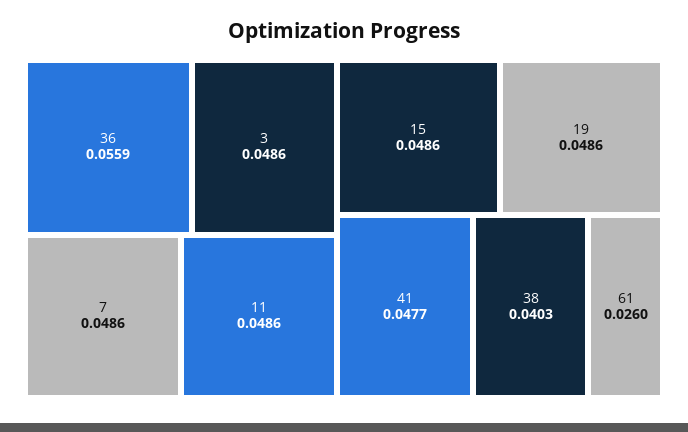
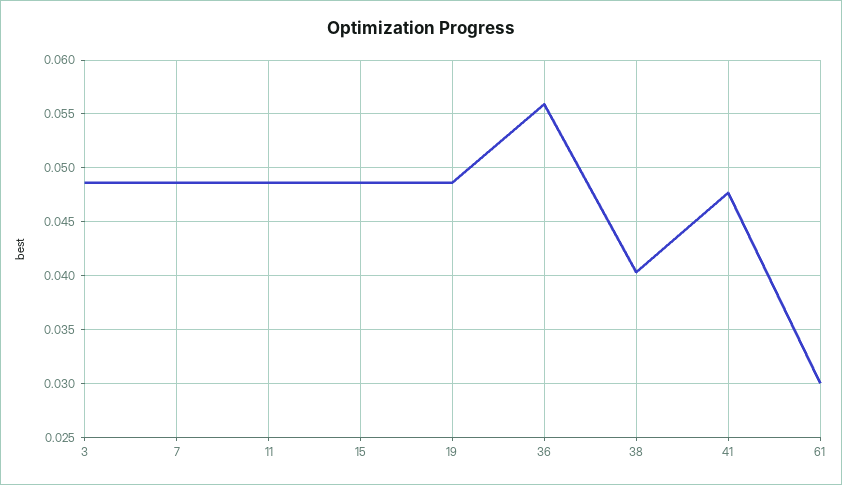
61: 0.026 -> 0.03

